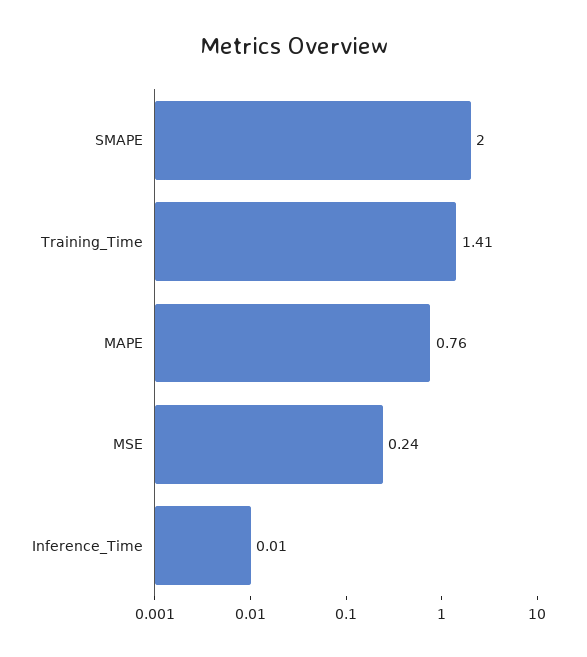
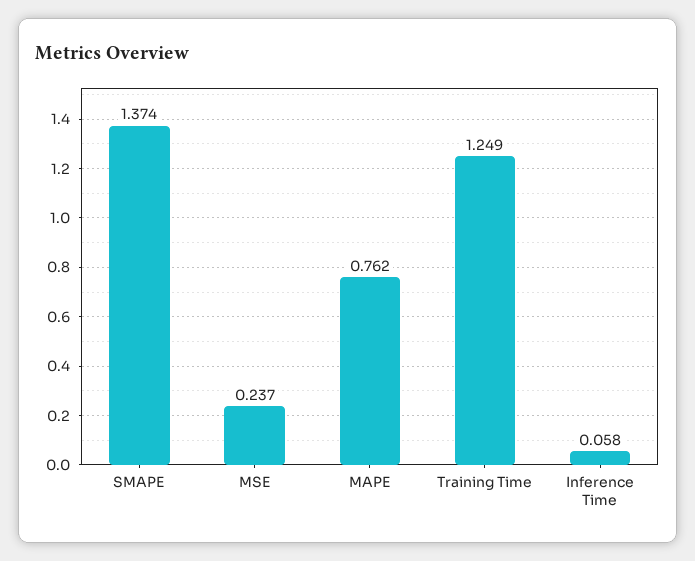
SMAPE: 2 -> 1.374
Training_Time: 1.41 -> 1.249
Inference_Time: 0.01 -> 0.058

